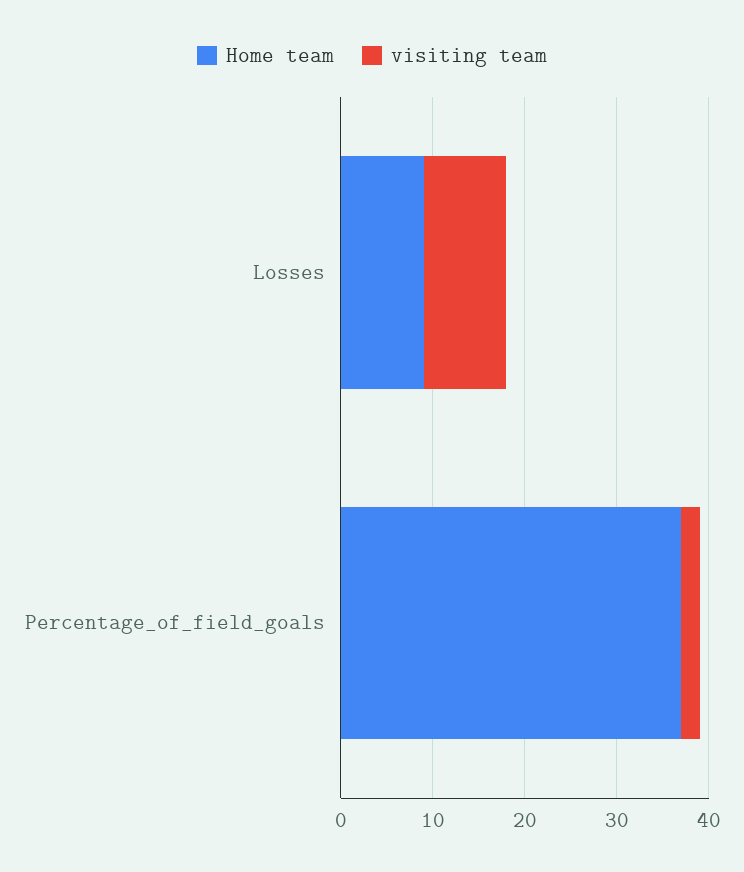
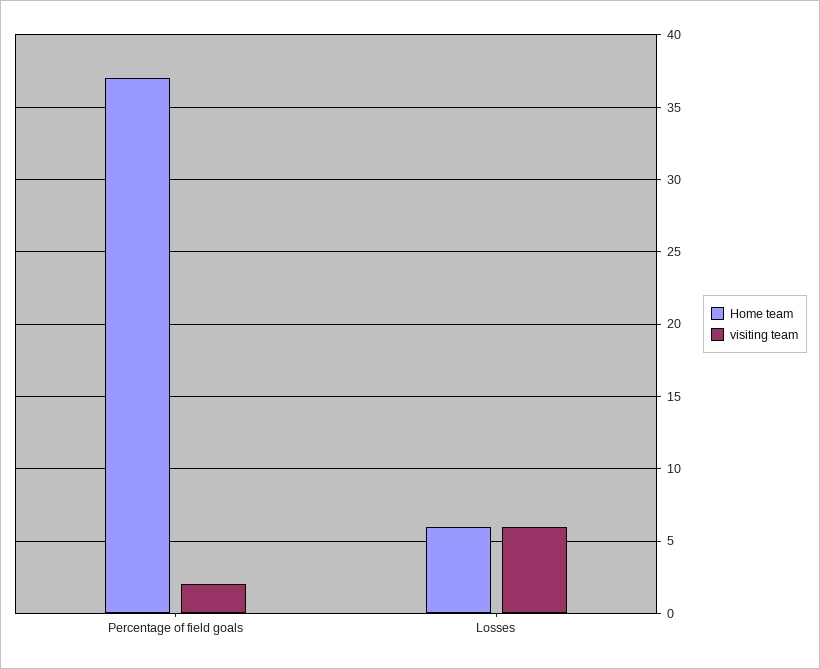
Home team, Losses: 9 -> 6
visiting team, Losses: 9 -> 6

